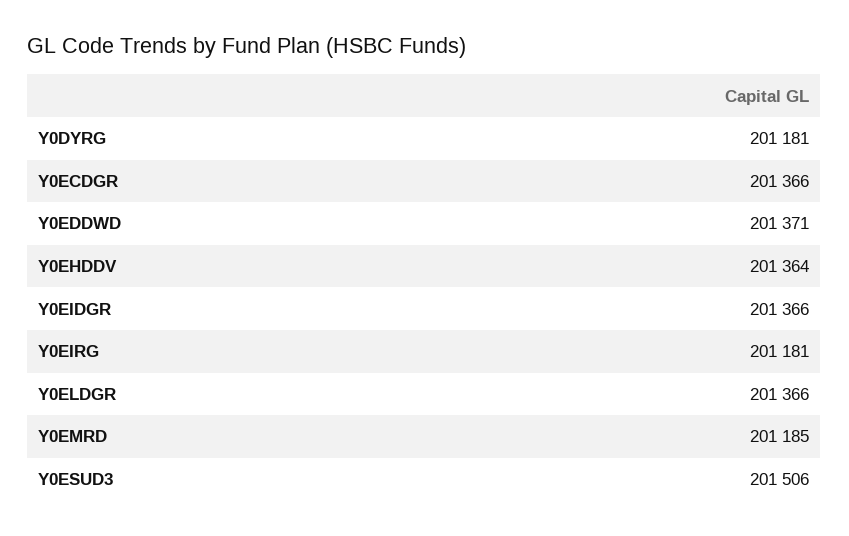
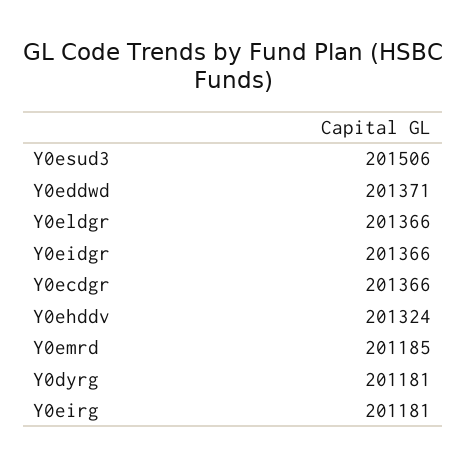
Y0EHDDV: 201364 -> 201324

